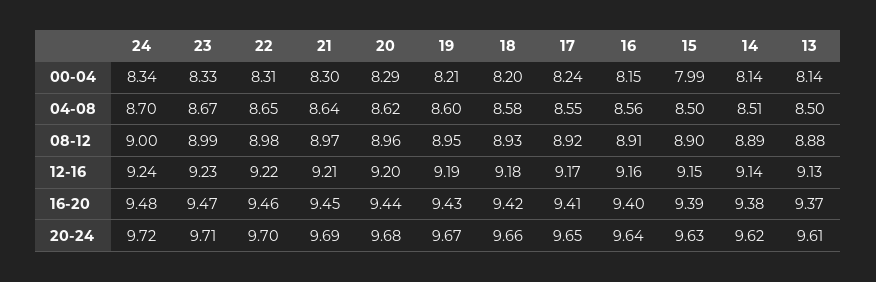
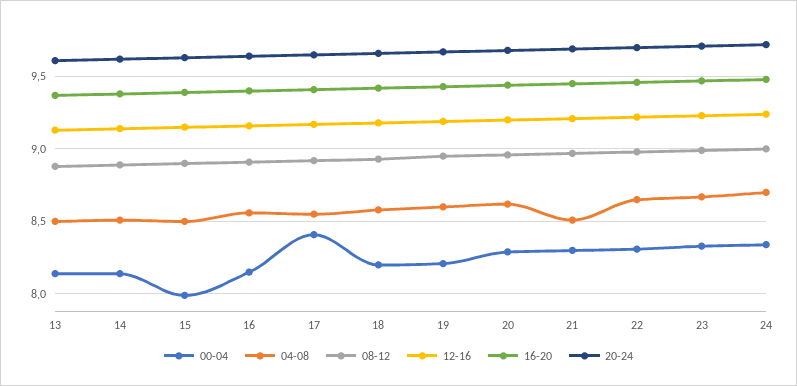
00-04, 17: 8.24 -> 8.4
04-08, 21: 8.64 -> 8.5

